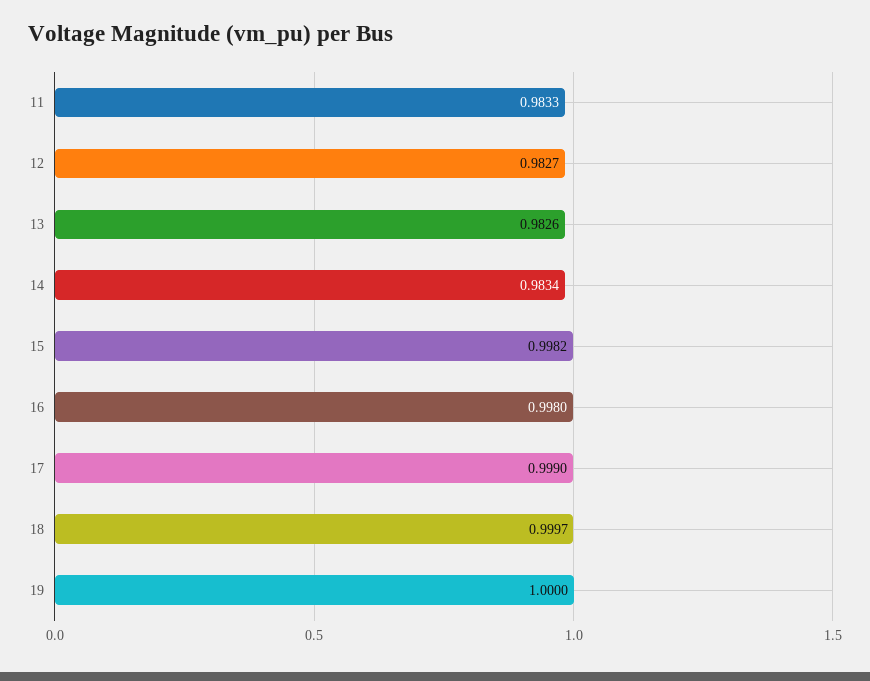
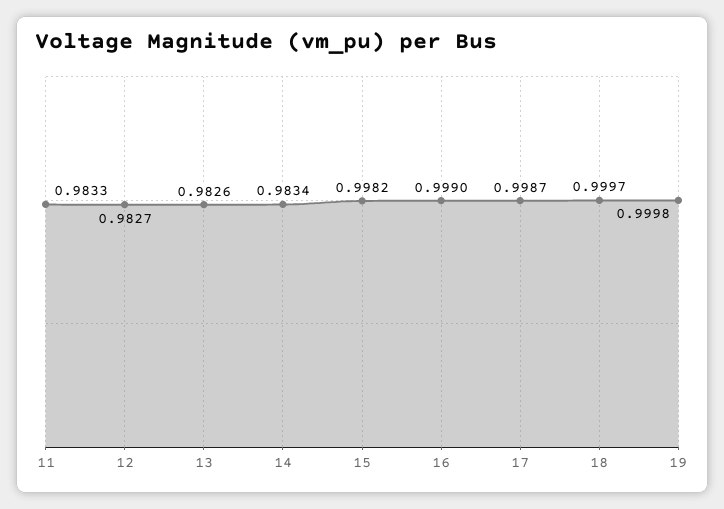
16: 0.998 -> 0.999
17: 0.999 -> 0.9987
19: 1 -> 0.9998

